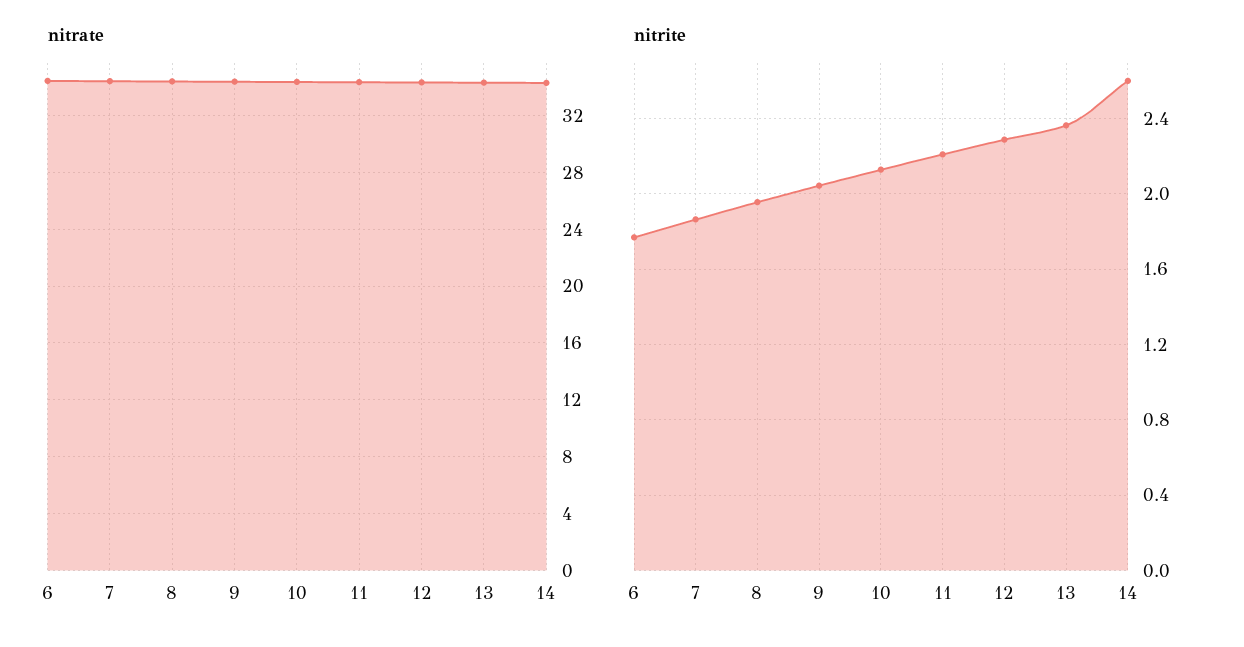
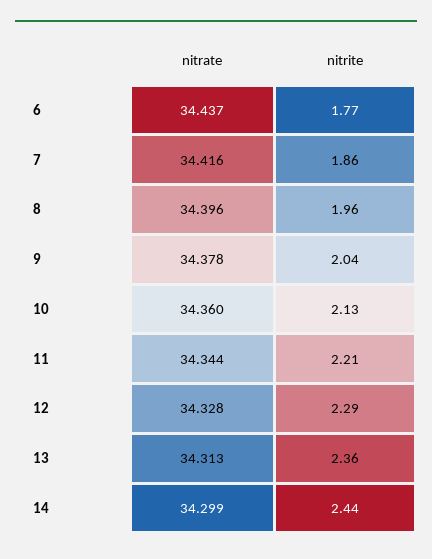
nitrite, 14: 2.6 -> 2.44

